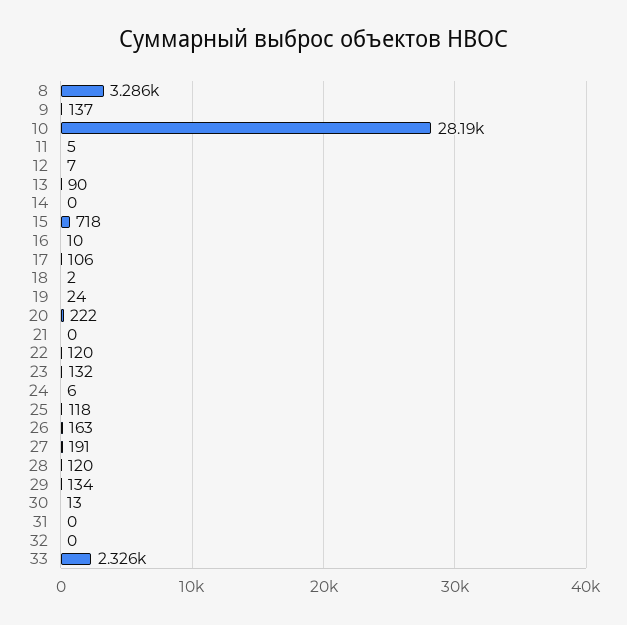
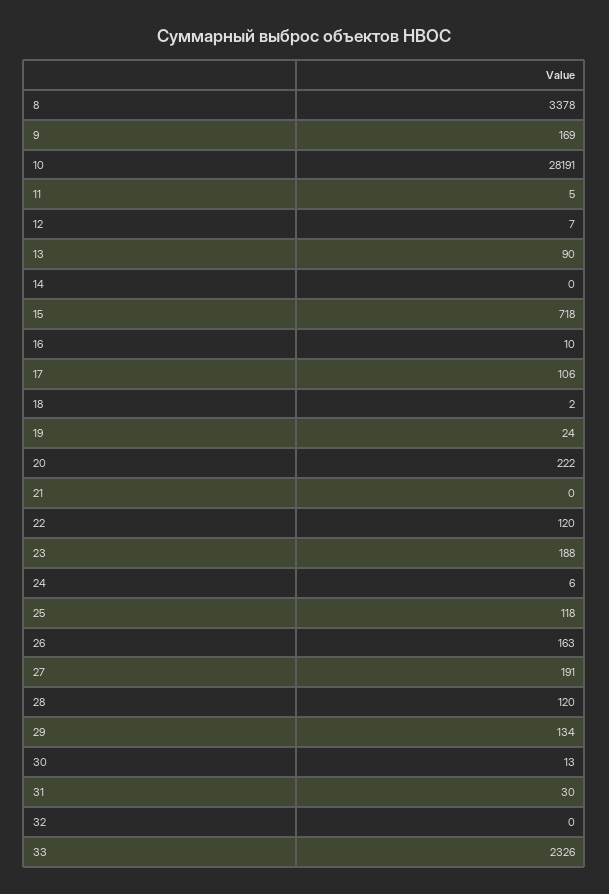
8: 3286 -> 3378
9: 137 -> 169
23: 132 -> 188
31: 0 -> 30

